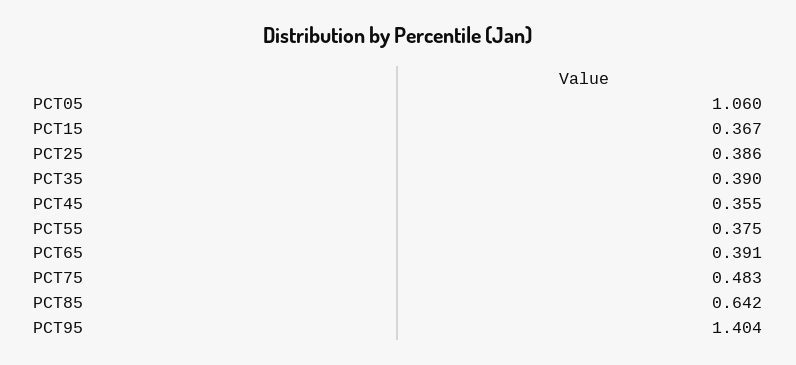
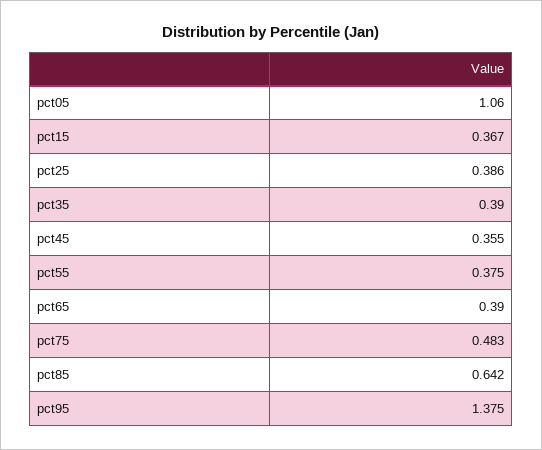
PCT65: 0.391 -> 0.39
PCT95: 1.404 -> 1.375

